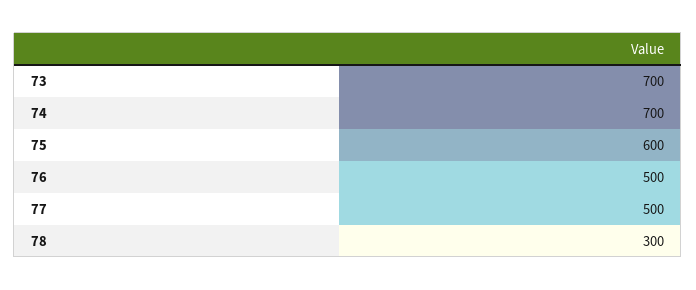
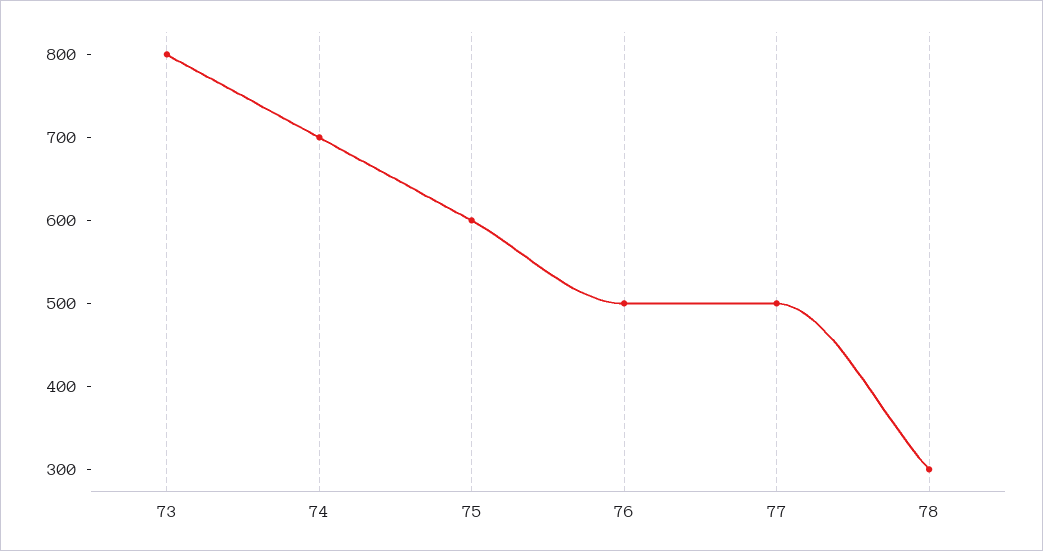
73: 700 -> 800

